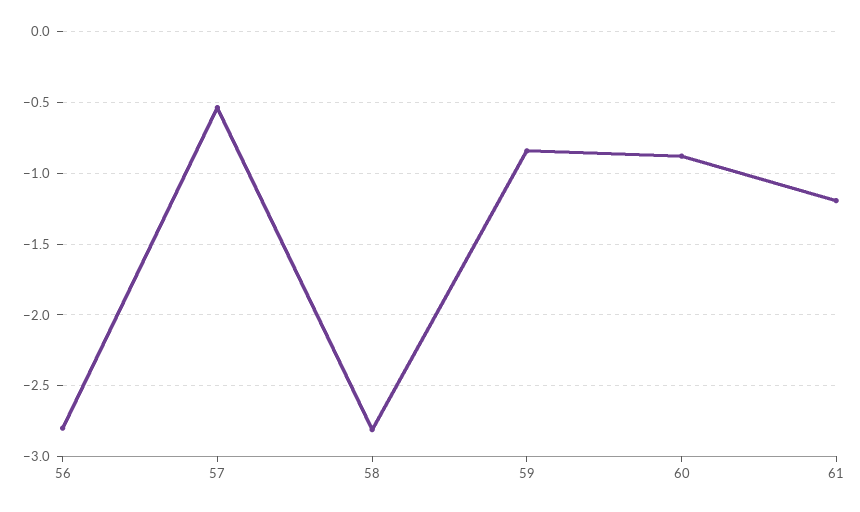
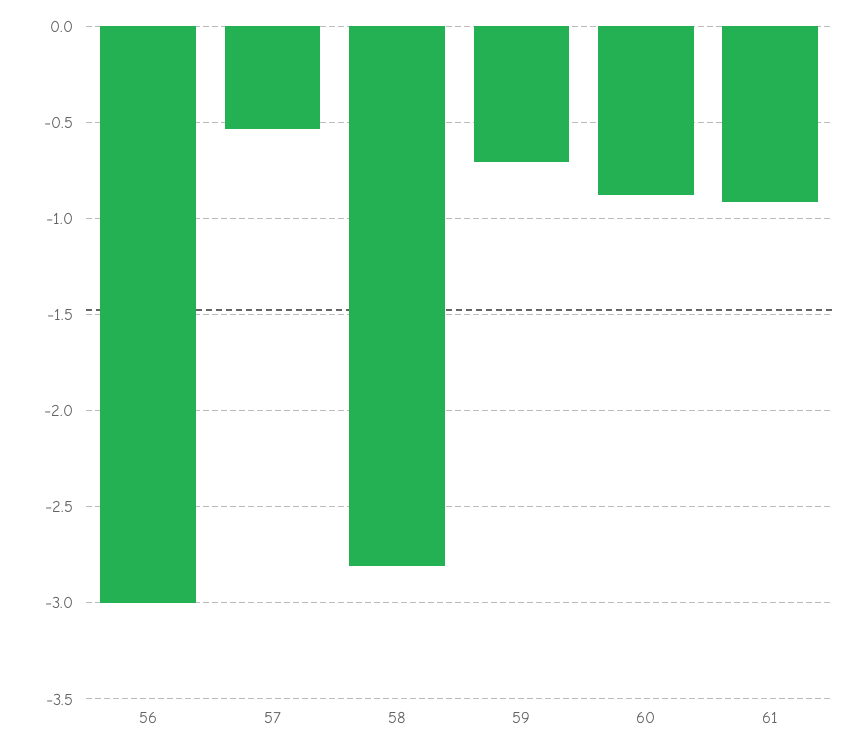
56: -2.8 -> -3
59: -0.85 -> -0.7
61: -1.2 -> -0.9

